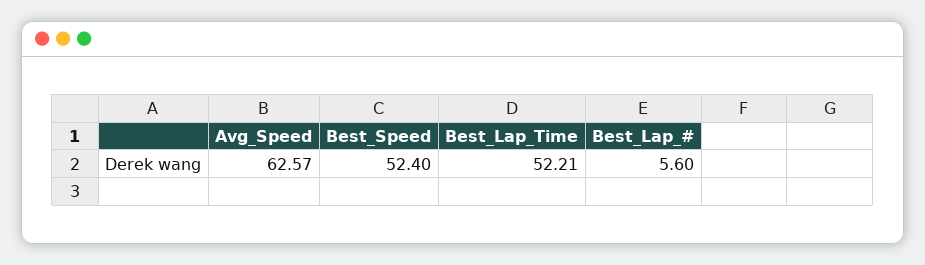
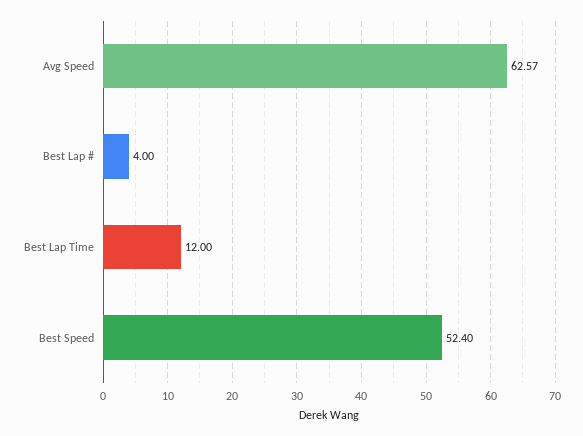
Best_Lap_Time: 52.21 -> 12
Best_Lap_#: 5.6 -> 4

